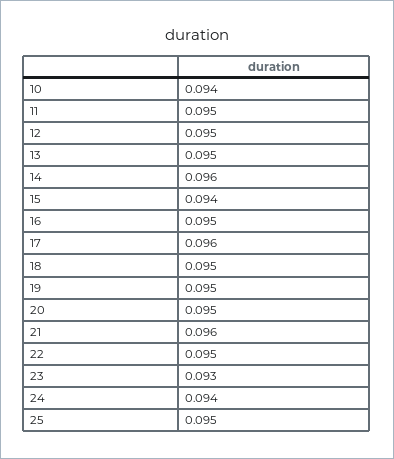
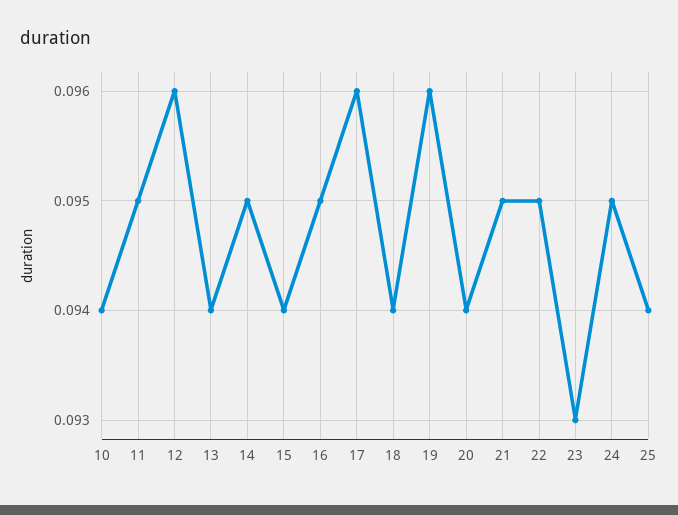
12: 0.095 -> 0.096
13: 0.095 -> 0.094
14: 0.096 -> 0.095
18: 0.095 -> 0.094
19: 0.095 -> 0.096
20: 0.095 -> 0.094
21: 0.096 -> 0.095
24: 0.094 -> 0.095
25: 0.095 -> 0.094

